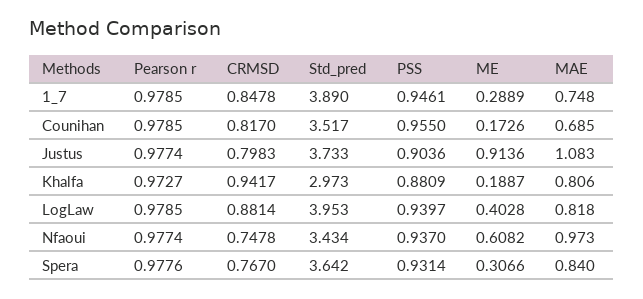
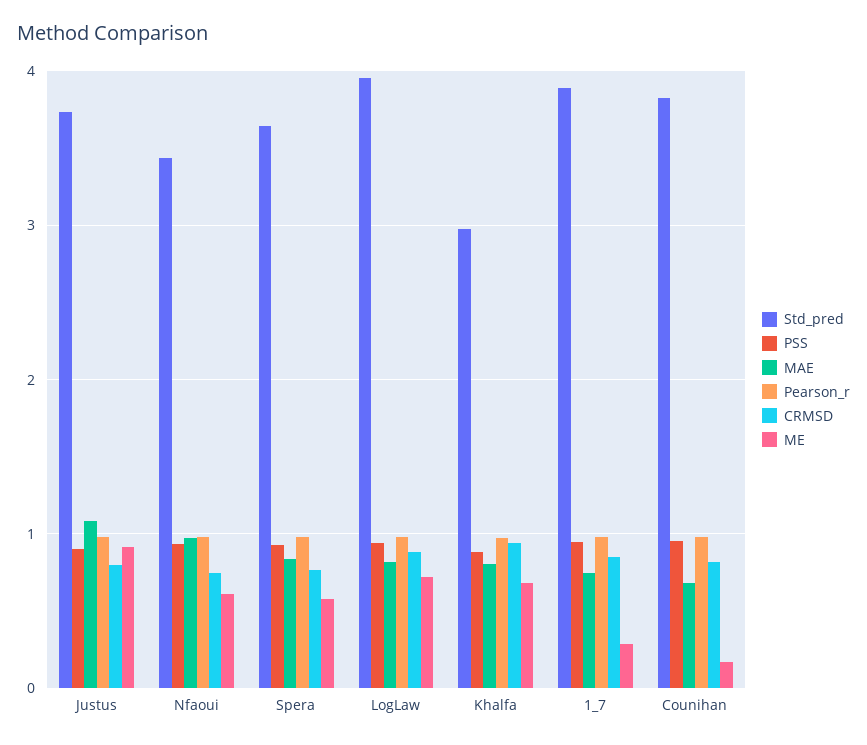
Std_pred, Counihan: 3.517 -> 3.8
ME, Khalfa: 0.1887 -> 0.7
ME, LogLaw: 0.4028 -> 0.7
ME, Spera: 0.3066 -> 0.6

